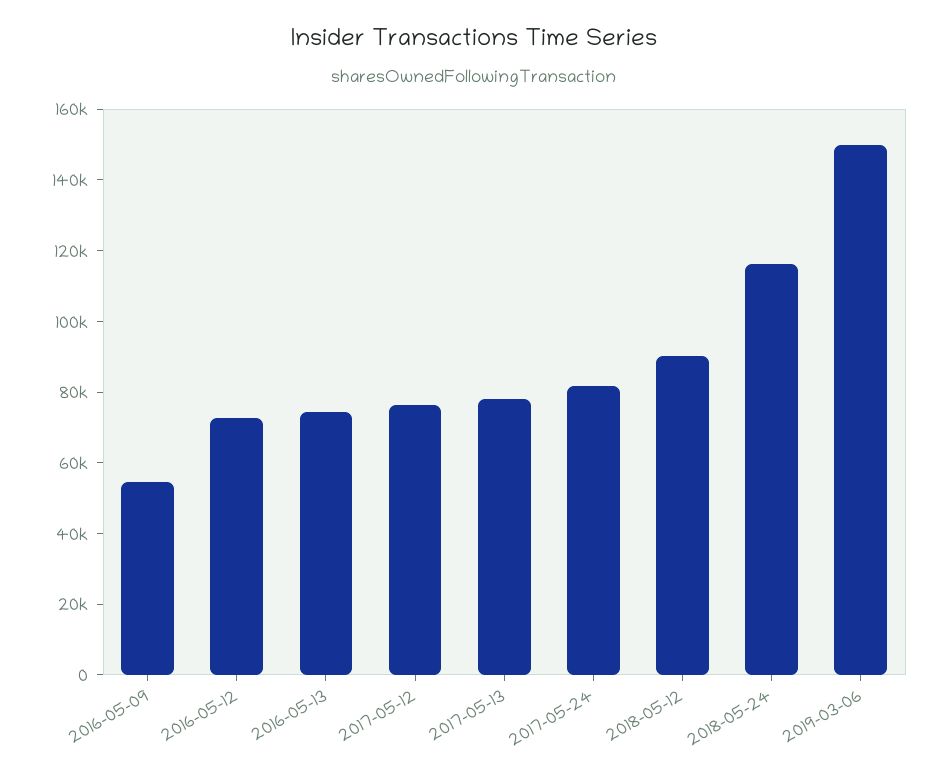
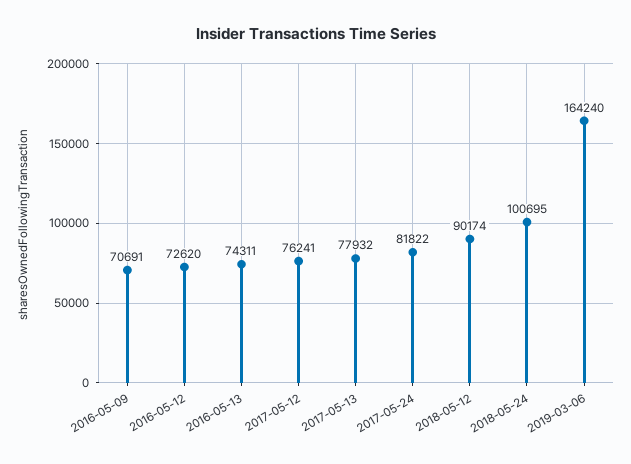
2016-05-09: 55000 -> 70691
2018-05-24: 115000 -> 100695
2019-03-06: 150000 -> 164240

